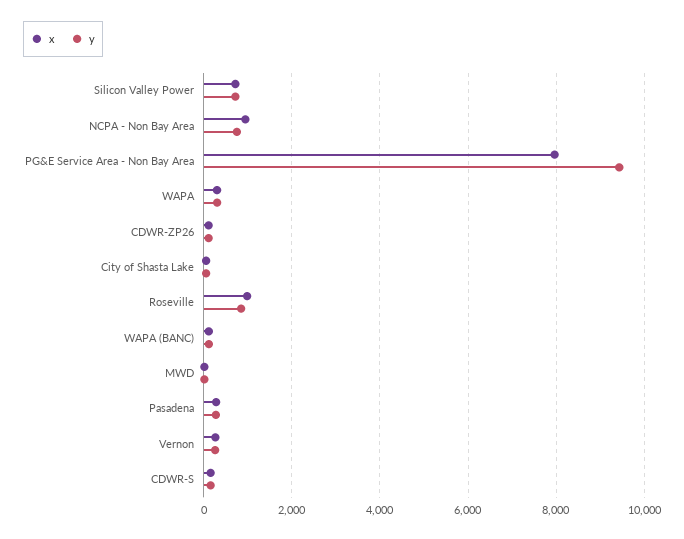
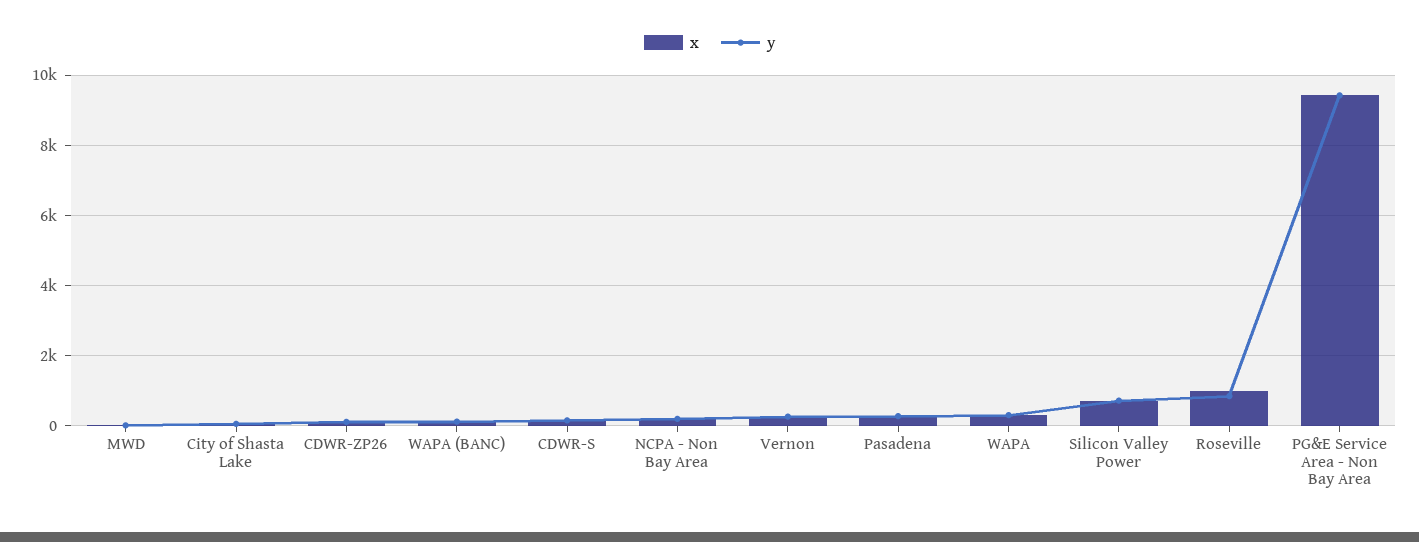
x, NCPA - Non Bay Area: 1000 -> 200
y, NCPA - Non Bay Area: 800 -> 200
x, PG&E Service Area - Non Bay Area: 8000 -> 9400

